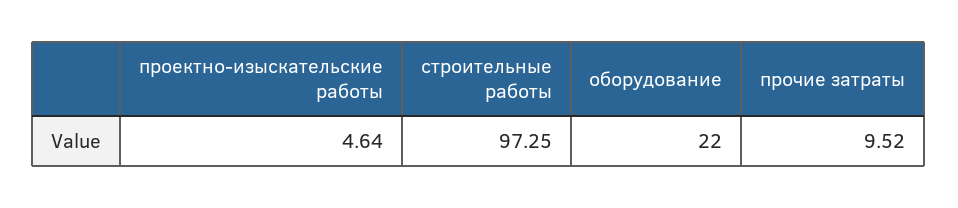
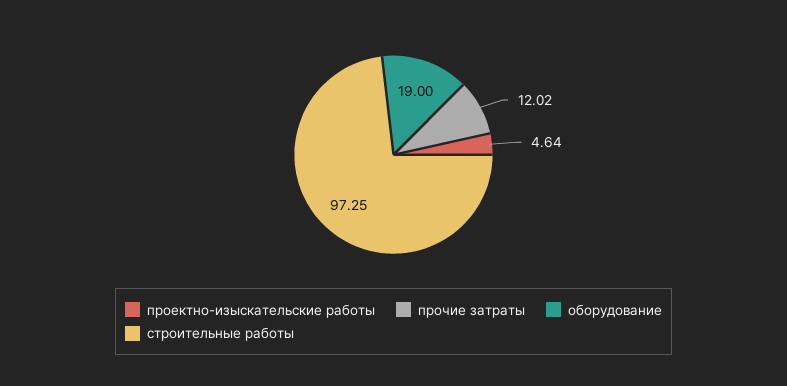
оборудование: 22 -> 19
прочие затраты: 9.52 -> 12.02

